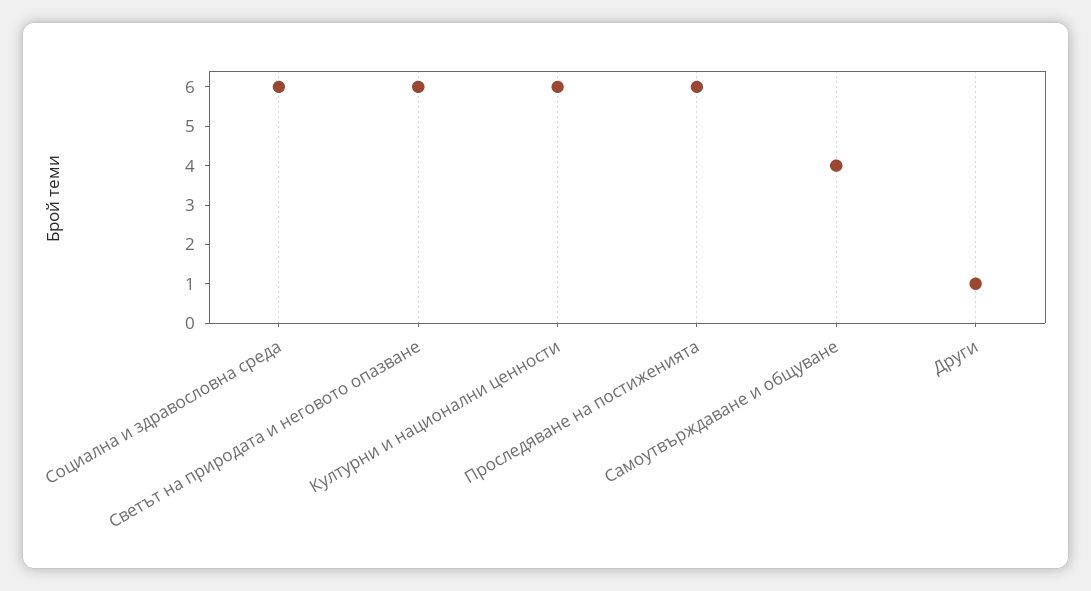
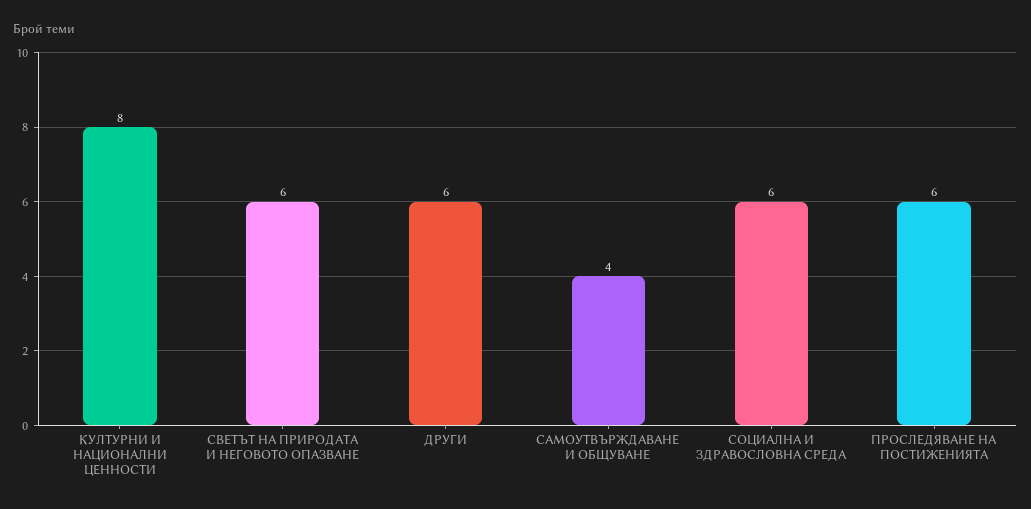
Културни и национални ценности: 6 -> 8
Други: 1 -> 6

